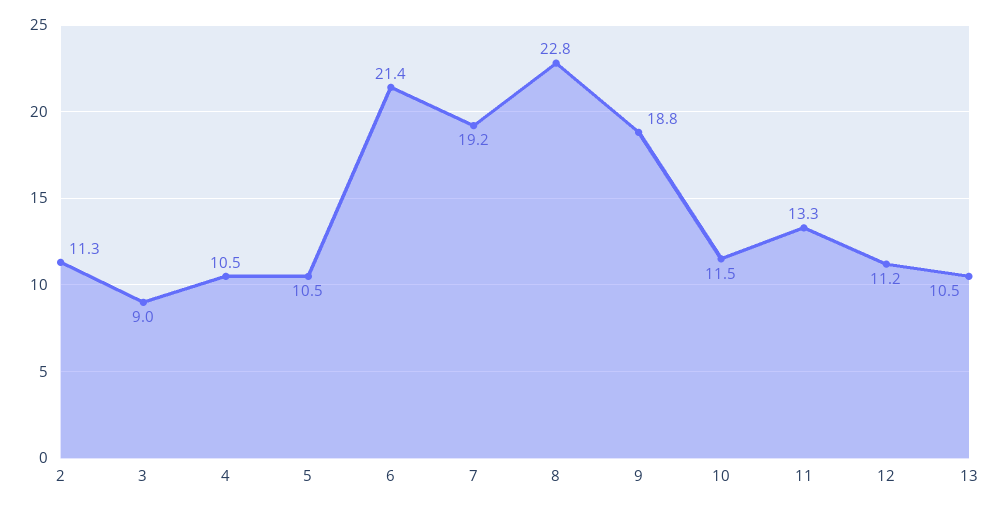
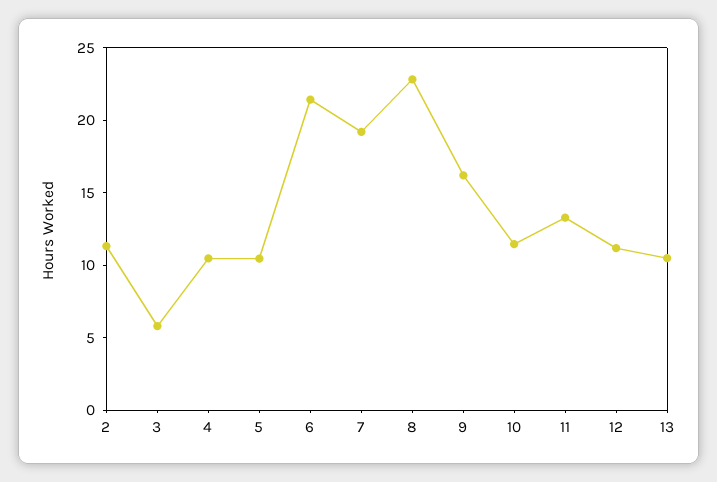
3: 9 -> 6
9: 18.8 -> 16

